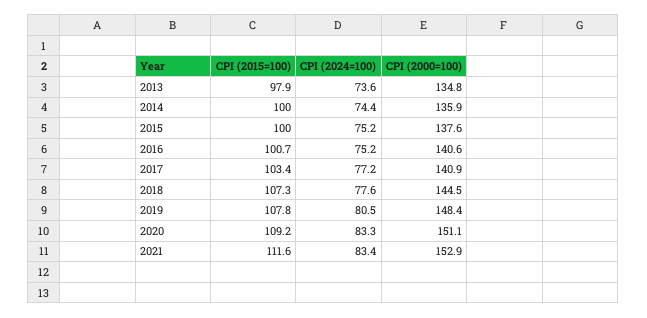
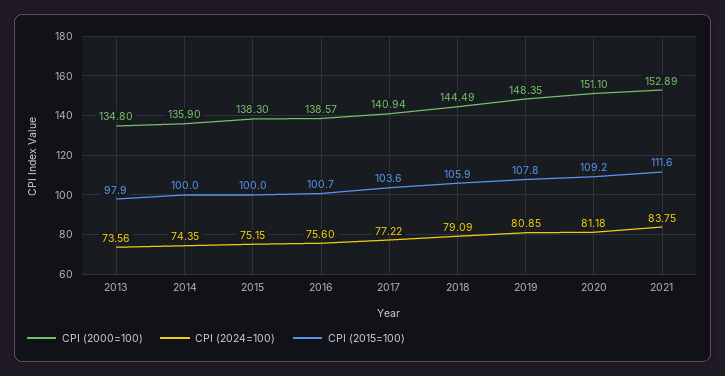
CPI (2000=100), 2015: 137.6 -> 138.3
CPI (2024=100), 2016: 75.2 -> 75.6
CPI (2000=100), 2016: 140.6 -> 138.57
CPI (2015=100), 2017: 103.4 -> 103.6
CPI (2015=100), 2018: 107.3 -> 105.9
CPI (2024=100), 2018: 77.6 -> 79.09
CPI (2024=100), 2019: 80.5 -> 80.85
CPI (2024=100), 2020: 83.3 -> 81.18
CPI (2024=100), 2021: 83.4 -> 83.75

